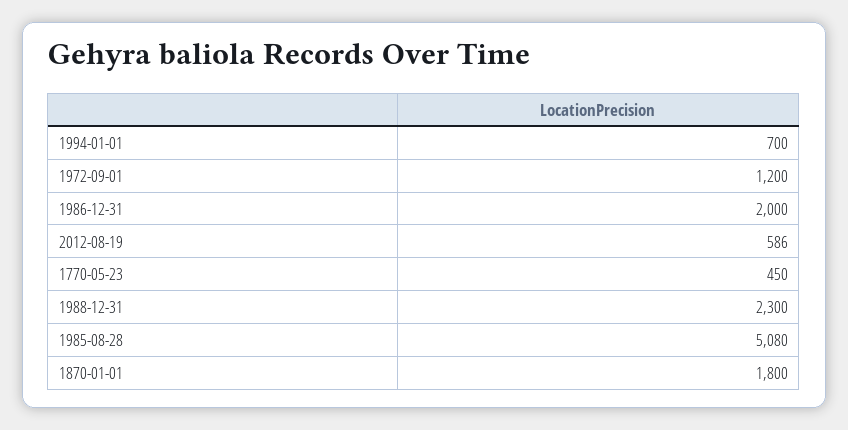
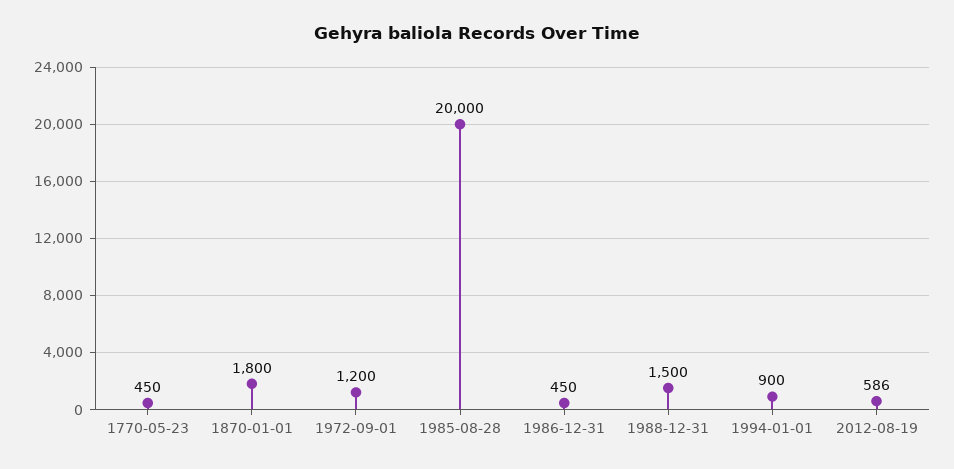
1994-01-01: 700 -> 900
1986-12-31: 2000 -> 450
1988-12-31: 2300 -> 1500
1985-08-28: 5080 -> 20000

